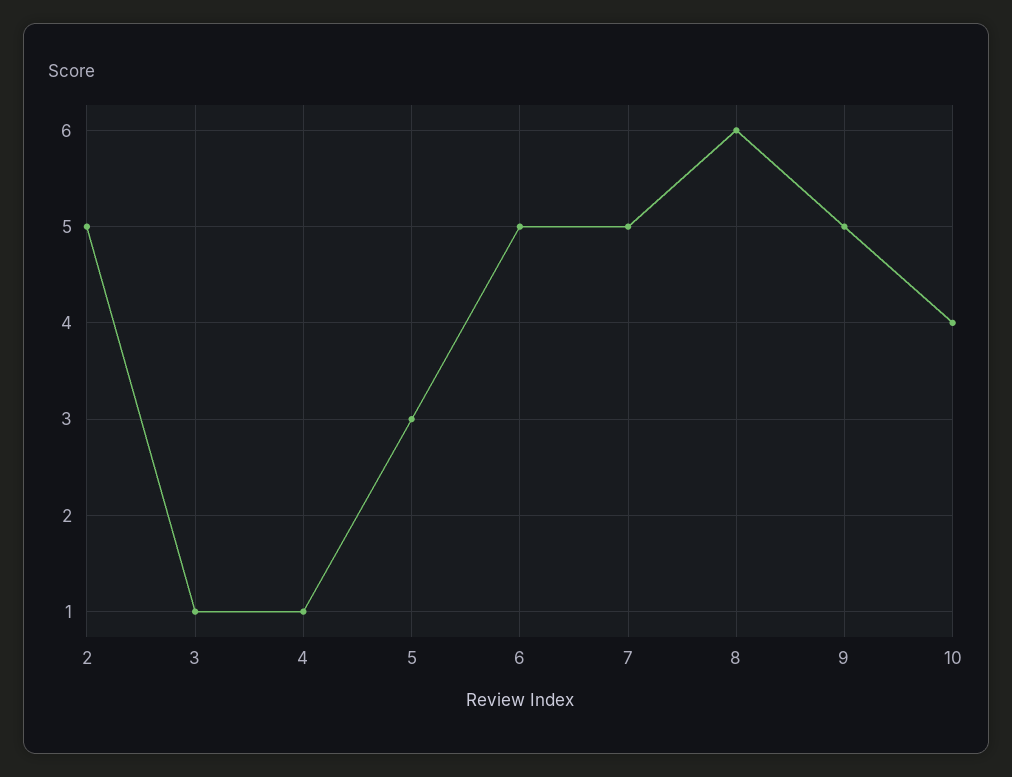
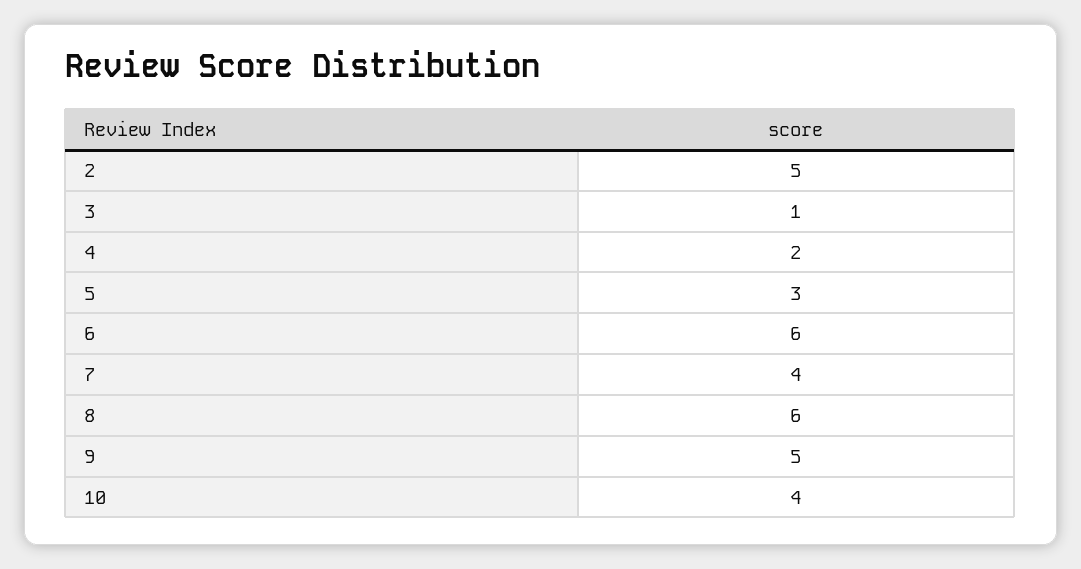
4: 1 -> 2
6: 5 -> 6
7: 5 -> 4

